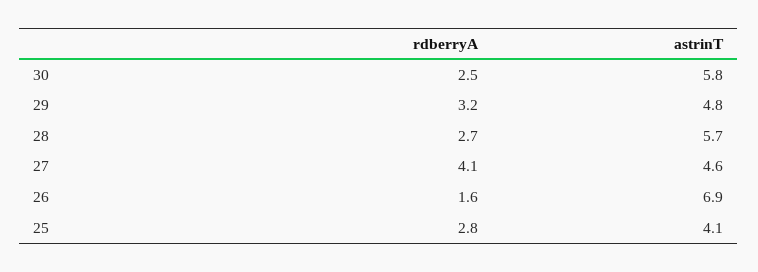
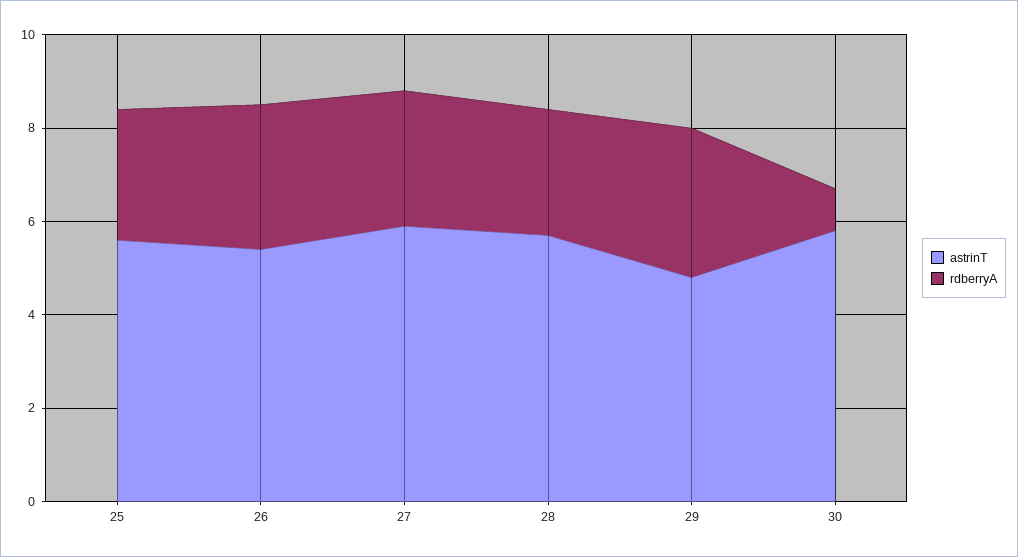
rdberryA, 30: 2.5 -> 1
rdberryA, 27: 4.1 -> 3
astrinT, 27: 4.6 -> 6
rdberryA, 26: 1.6 -> 3
astrinT, 26: 6.9 -> 5.5
astrinT, 25: 4.1 -> 5.5

